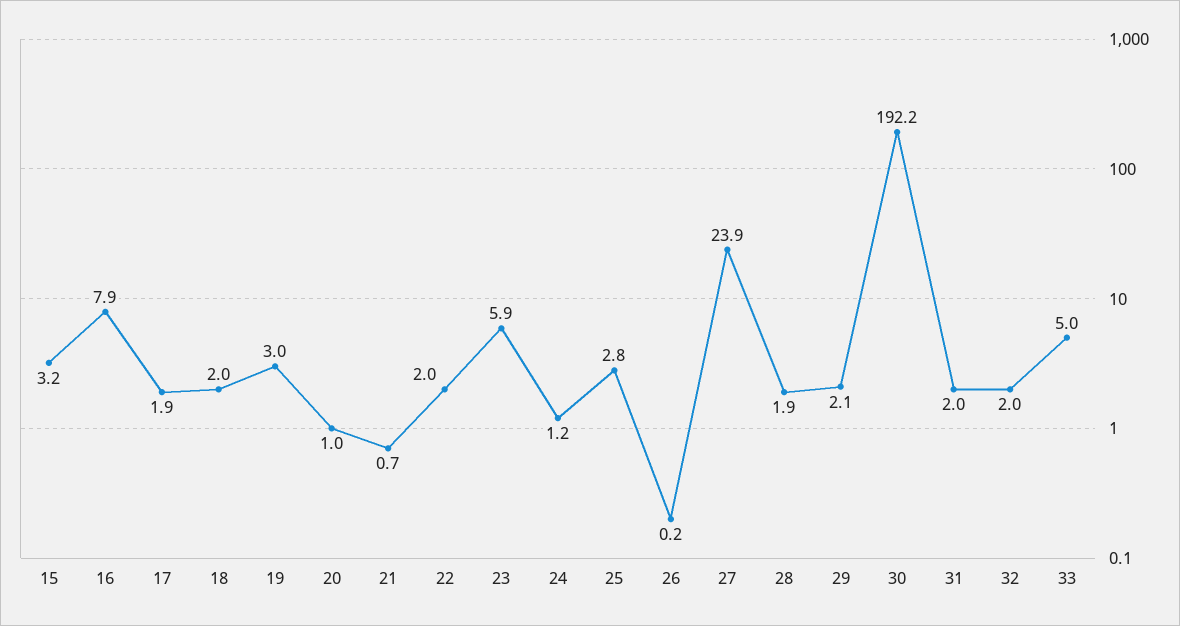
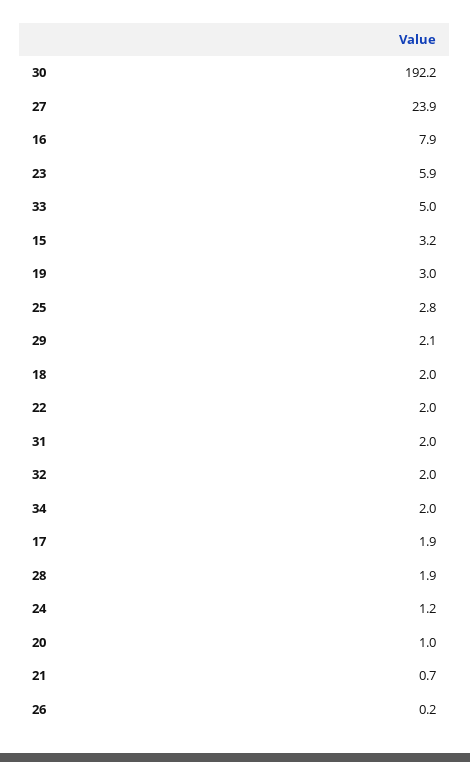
34: none -> 2

